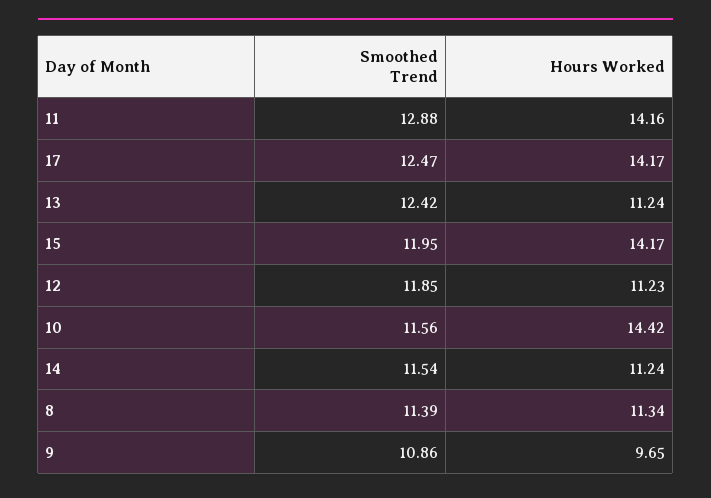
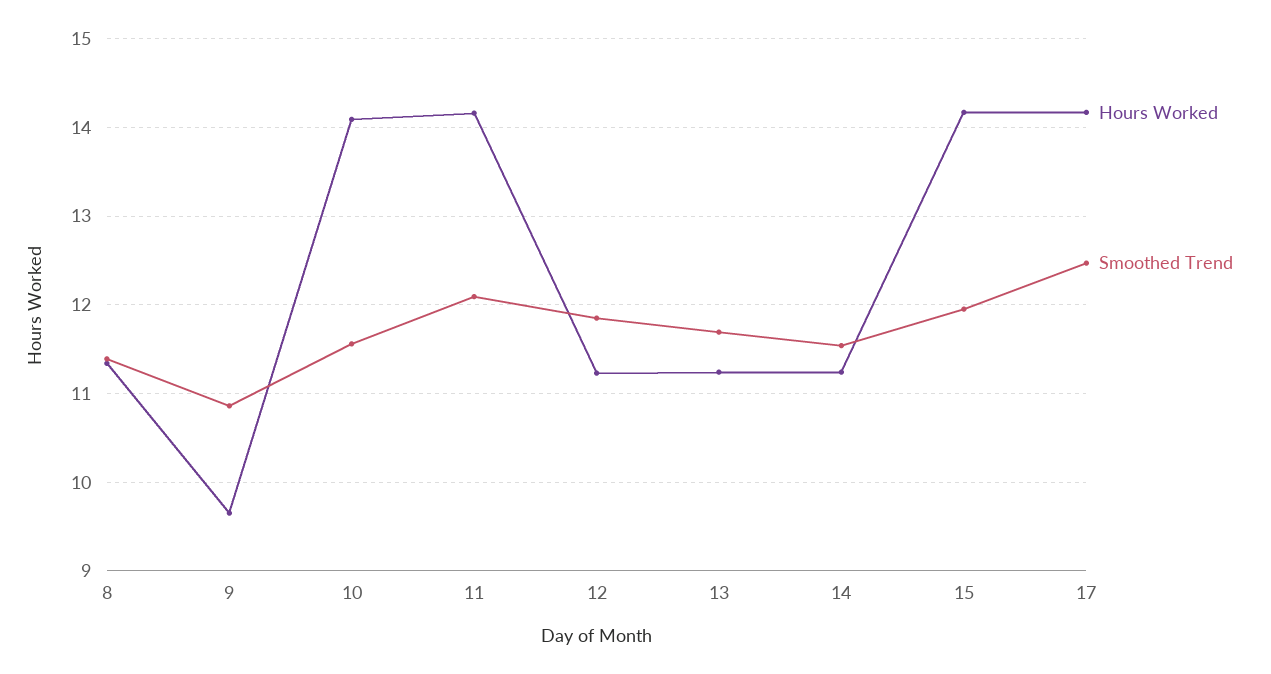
Smoothed Trend, 11: 12.88 -> 12.1
Smoothed Trend, 13: 12.42 -> 11.7
Hours Worked, 10: 14.42 -> 14.1

